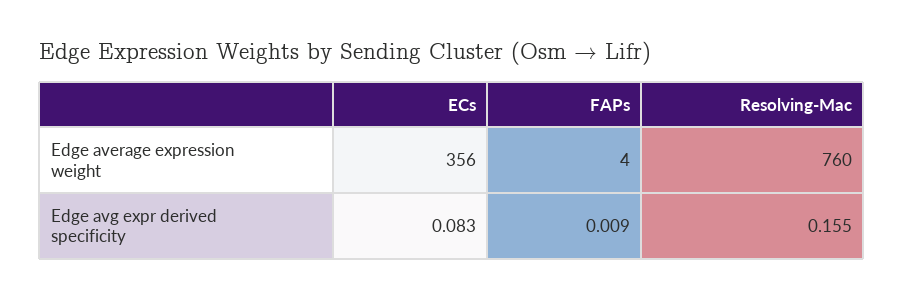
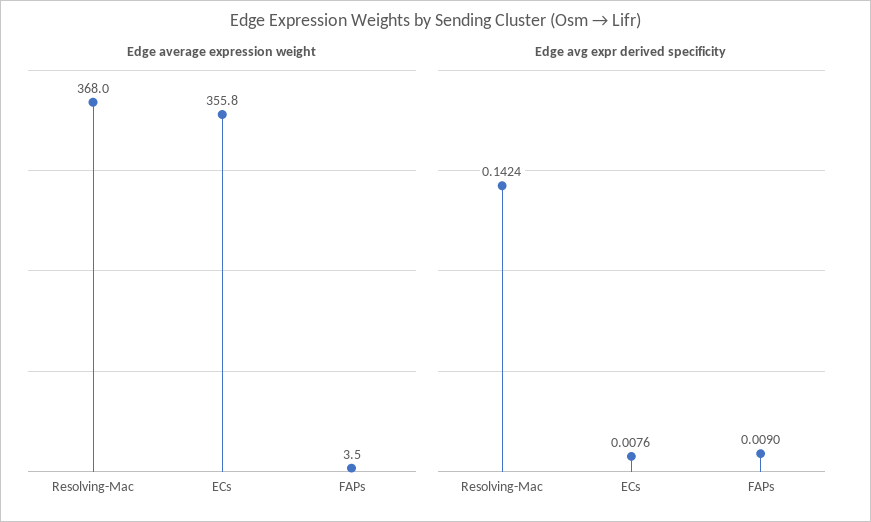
Edge average expression weight, Resolving-Mac: 760 -> 368
Edge avg expr derived specificity, ECs: 0.083 -> 0.0076
Edge avg expr derived specificity, Resolving-Mac: 0.155 -> 0.1424

